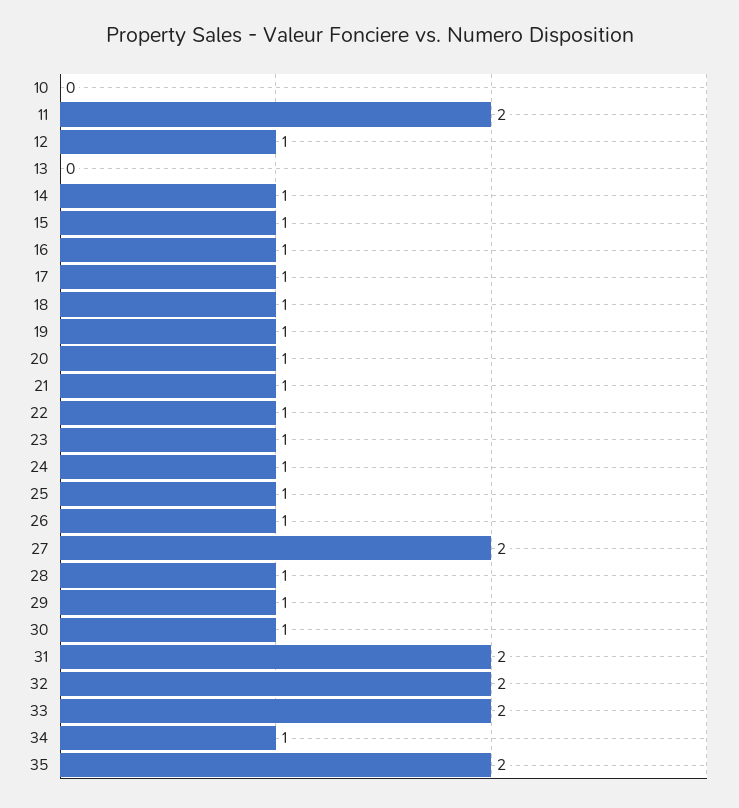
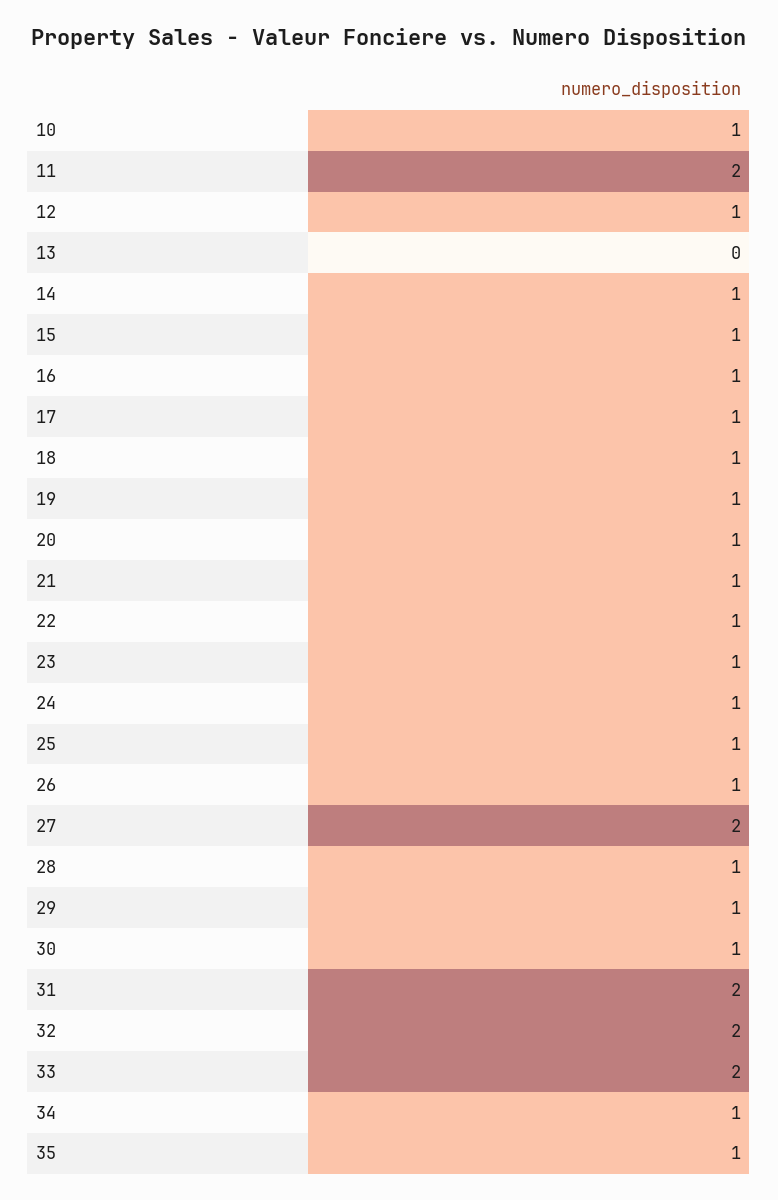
10: 0 -> 1
35: 2 -> 1

